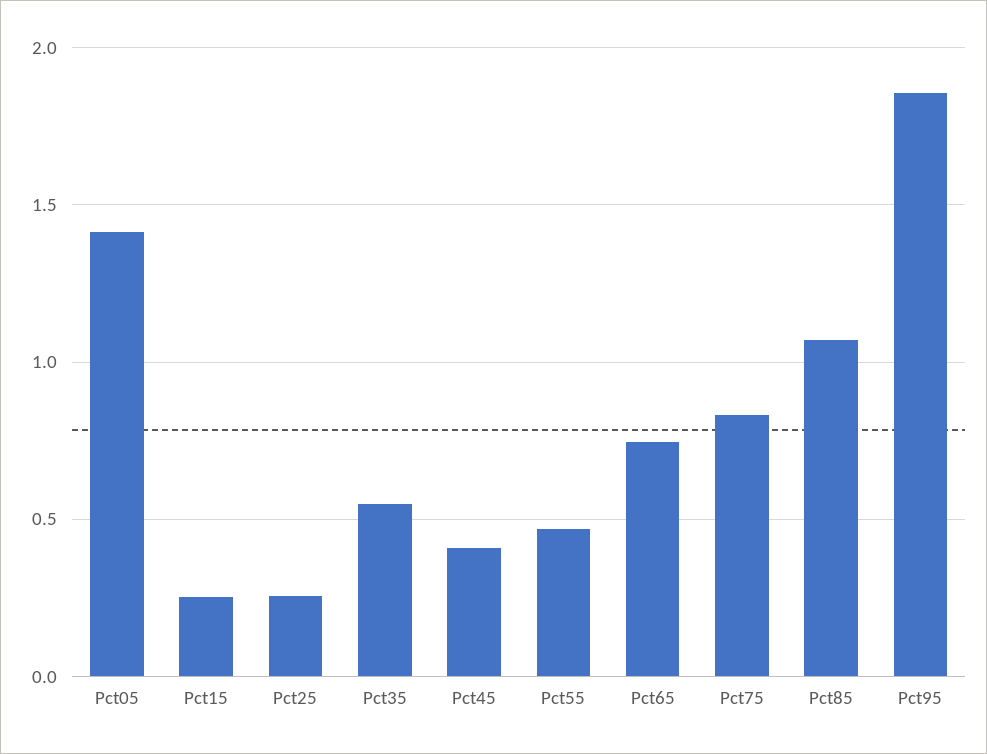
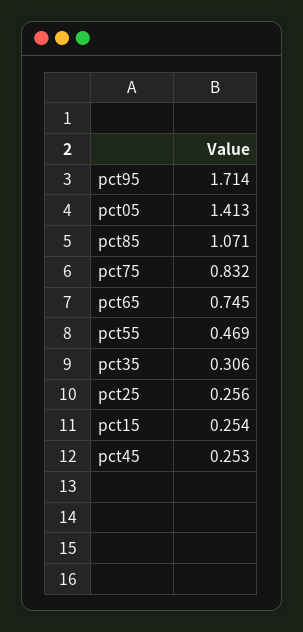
Pct35: 0.55 -> 0.306
Pct45: 0.4 -> 0.253
Pct95: 1.85 -> 1.714

